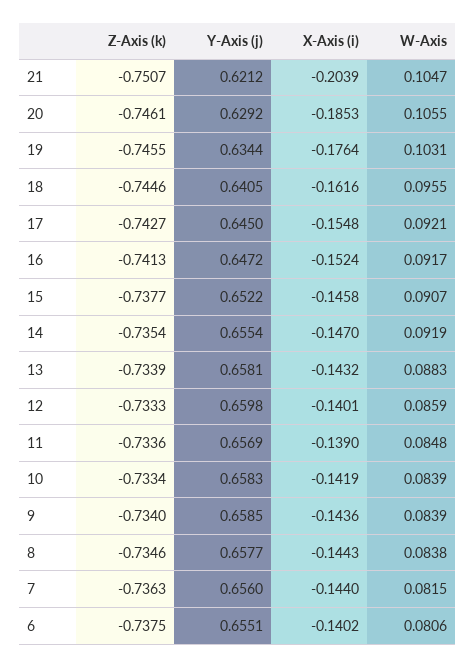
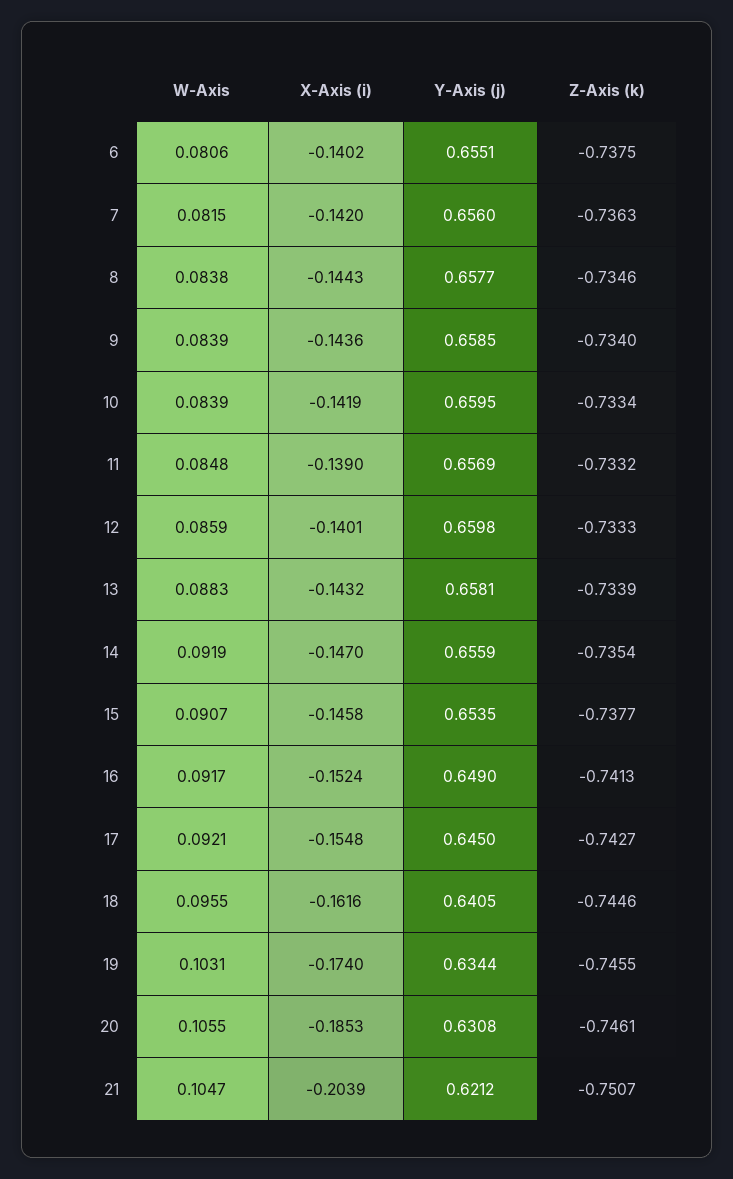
Y-Axis (j), 20: 0.6292 -> 0.6308
X-Axis (i), 19: -0.1764 -> -0.174
Y-Axis (j), 16: 0.6472 -> 0.649
Y-Axis (j), 15: 0.6522 -> 0.6535
Y-Axis (j), 14: 0.6554 -> 0.6559
Z-Axis (k), 11: -0.7336 -> -0.7332
Y-Axis (j), 10: 0.6583 -> 0.6595
X-Axis (i), 7: -0.144 -> -0.142

